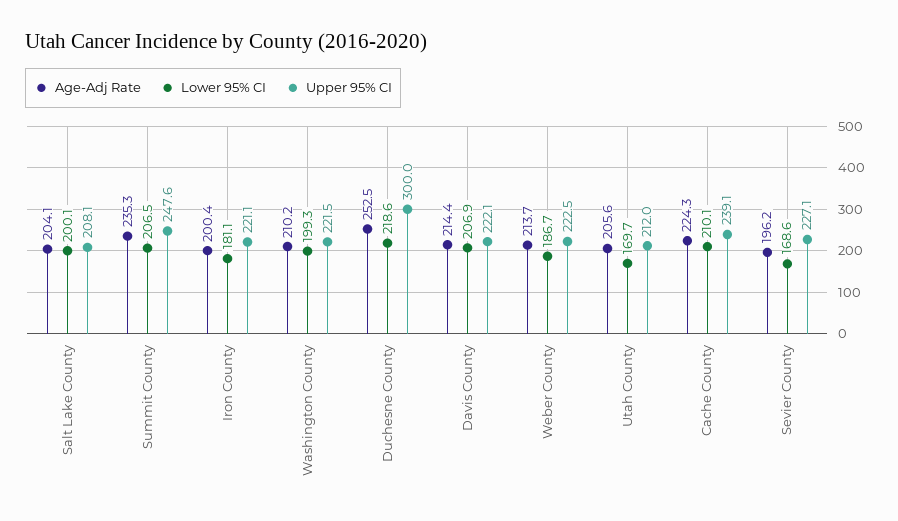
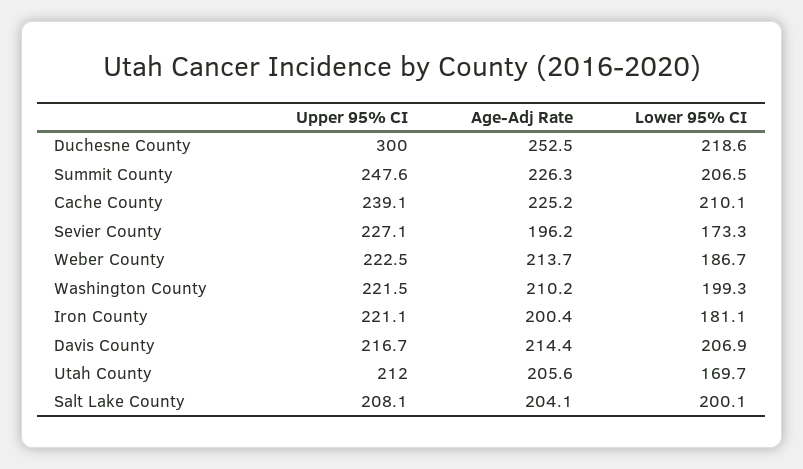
Age-Adj Rate, Summit County: 235.3 -> 226.3
Upper 95% CI, Davis County: 222.1 -> 216.7
Age-Adj Rate, Cache County: 224.3 -> 225.2
Lower 95% CI, Sevier County: 168.6 -> 173.3

